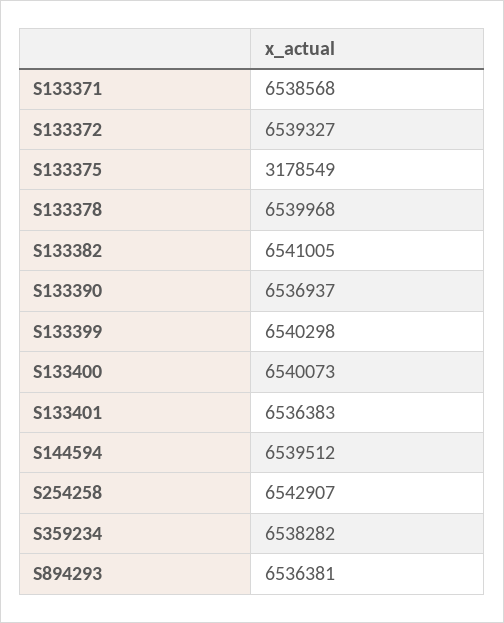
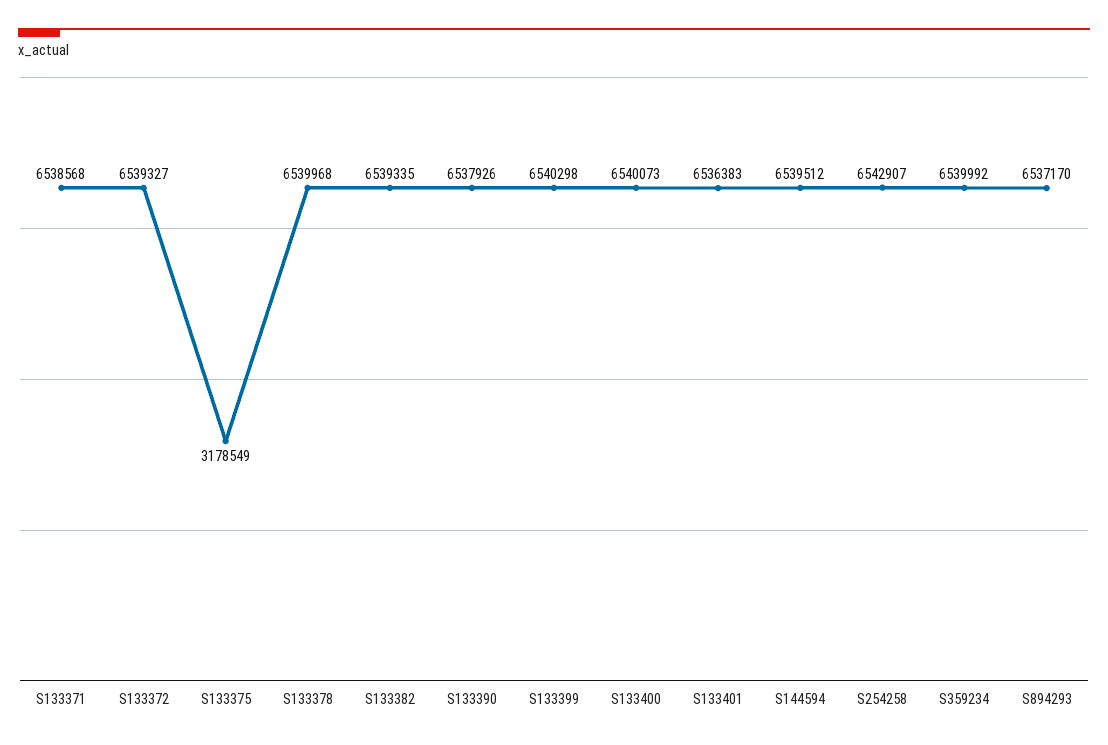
S133382: 6541005 -> 6539335
S133390: 6536937 -> 6537926
S359234: 6538282 -> 6539992
S894293: 6536381 -> 6537170

